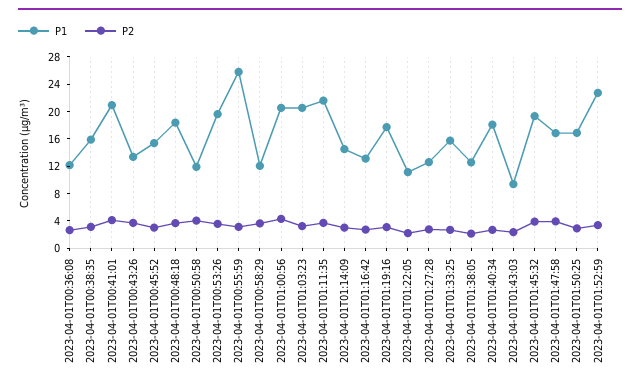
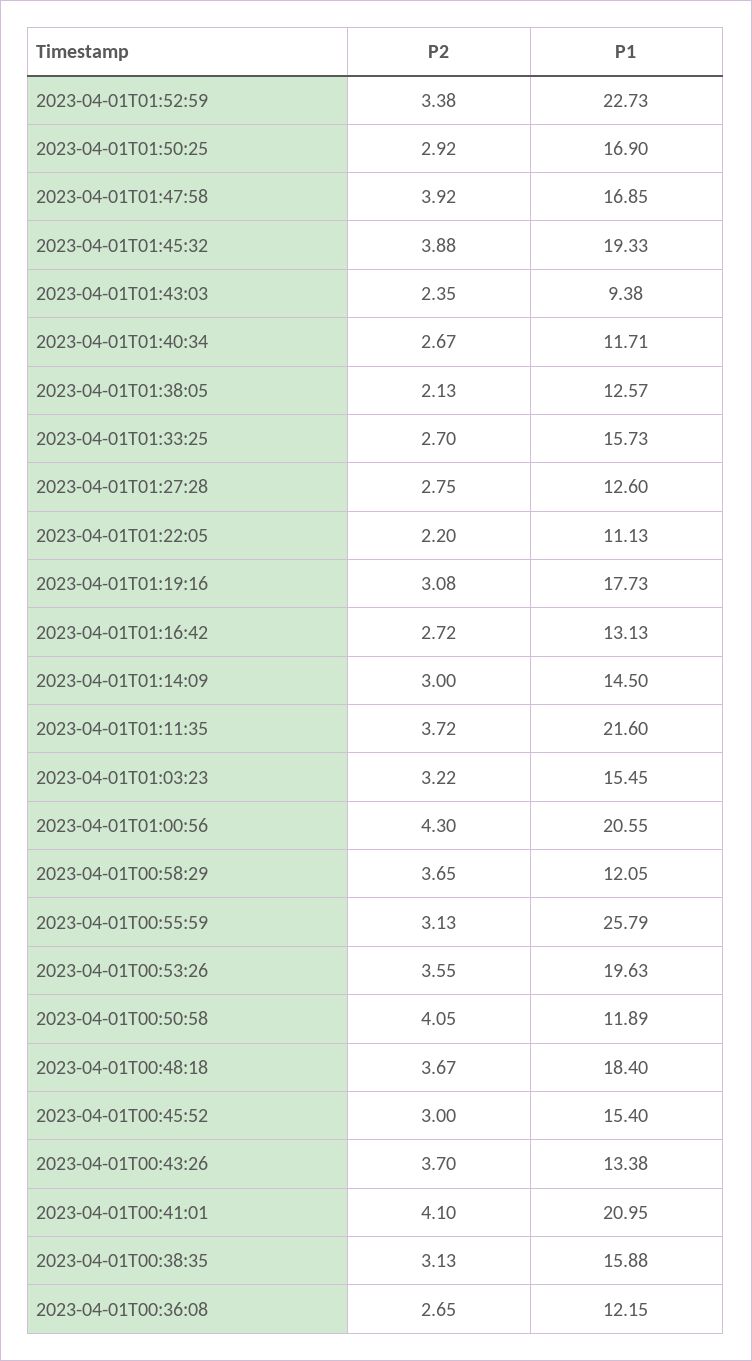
P1, 2023-04-01T01:03:23: 20 -> 15.45
P1, 2023-04-01T01:40:34: 18 -> 11.71

